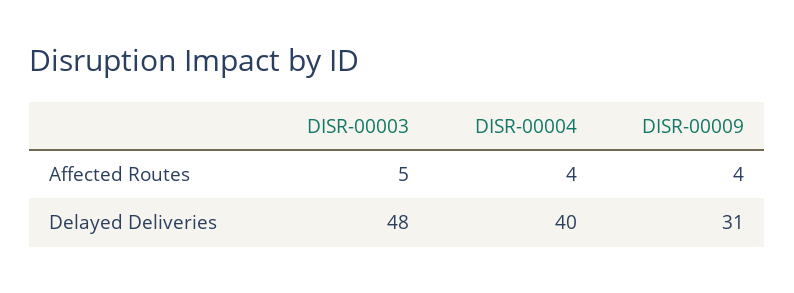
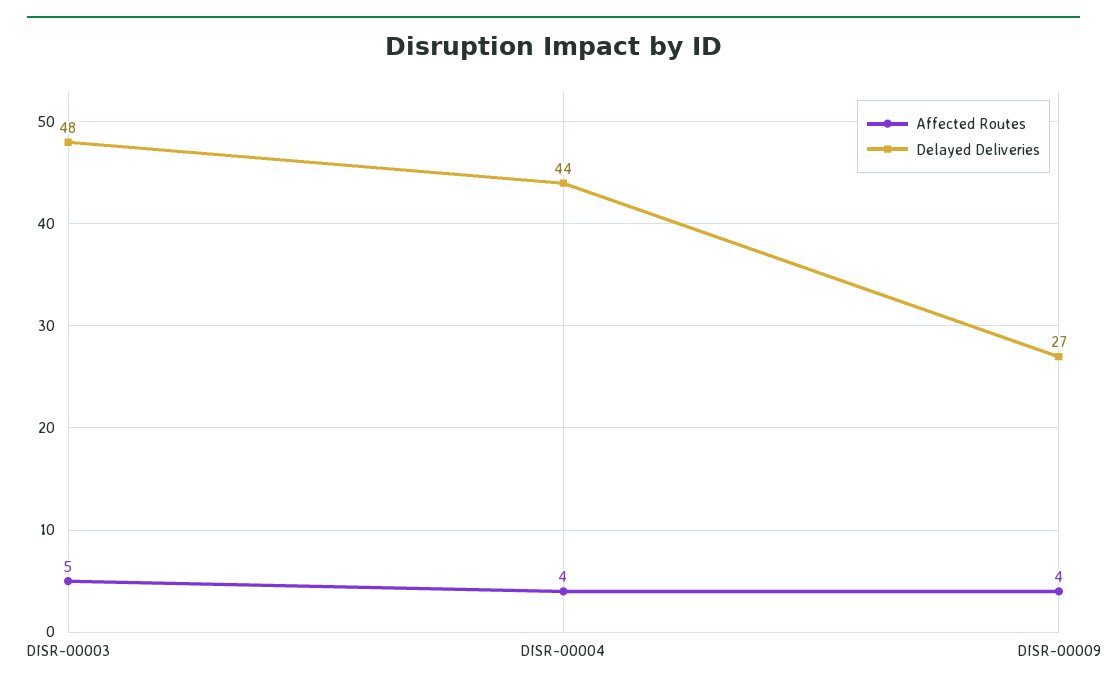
Delayed Deliveries, DISR-00004: 40 -> 44
Delayed Deliveries, DISR-00009: 31 -> 27

